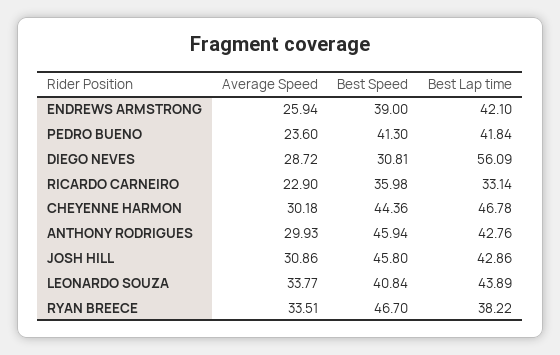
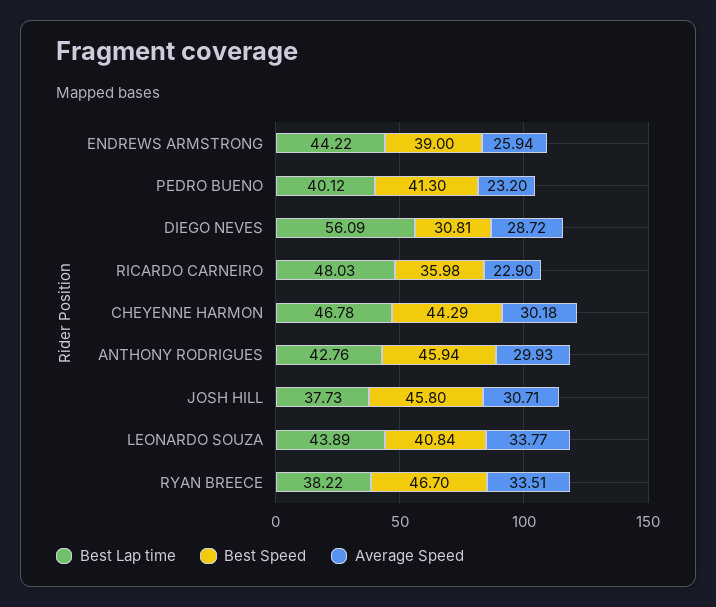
Best Lap time, ENDREWS ARMSTRONG: 42.1 -> 44.22
Average Speed, PEDRO BUENO: 23.6 -> 23.2
Best Lap time, PEDRO BUENO: 41.84 -> 40.12
Best Lap time, RICARDO CARNEIRO: 33.14 -> 48.03
Best Speed, CHEYENNE HARMON: 44.36 -> 44.29
Average Speed, JOSH HILL: 30.86 -> 30.71
Best Lap time, JOSH HILL: 42.86 -> 37.73

